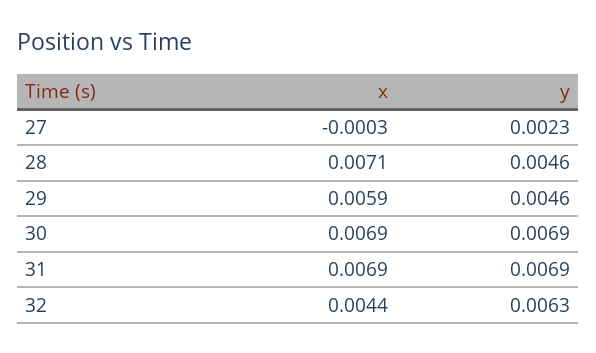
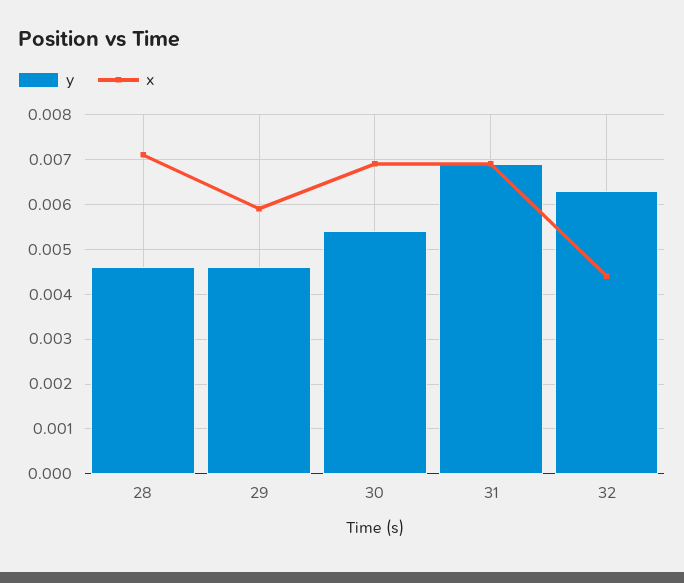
x, 27: -0.0003 -> none
y, 27: 0.0023 -> none
y, 30: 0.0069 -> 0.0055

